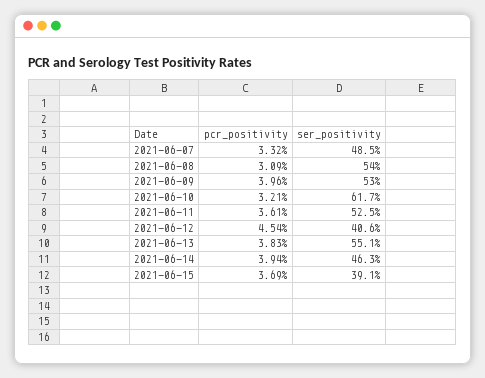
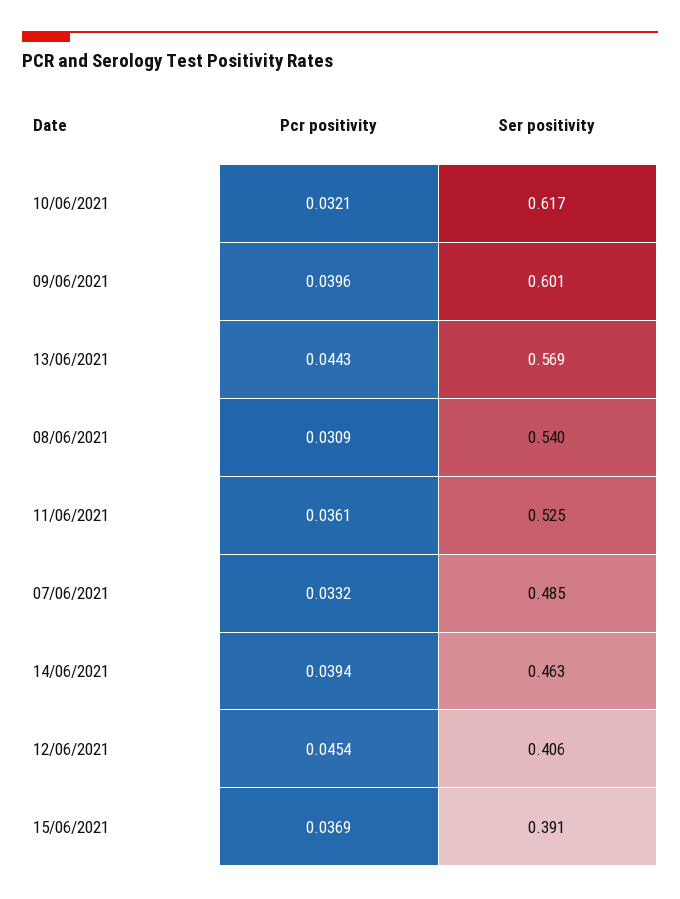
ser_positivity, 2021-06-09: 0.53 -> 0.601
pcr_positivity, 2021-06-13: 0.0383 -> 0.0443
ser_positivity, 2021-06-13: 0.551 -> 0.569

